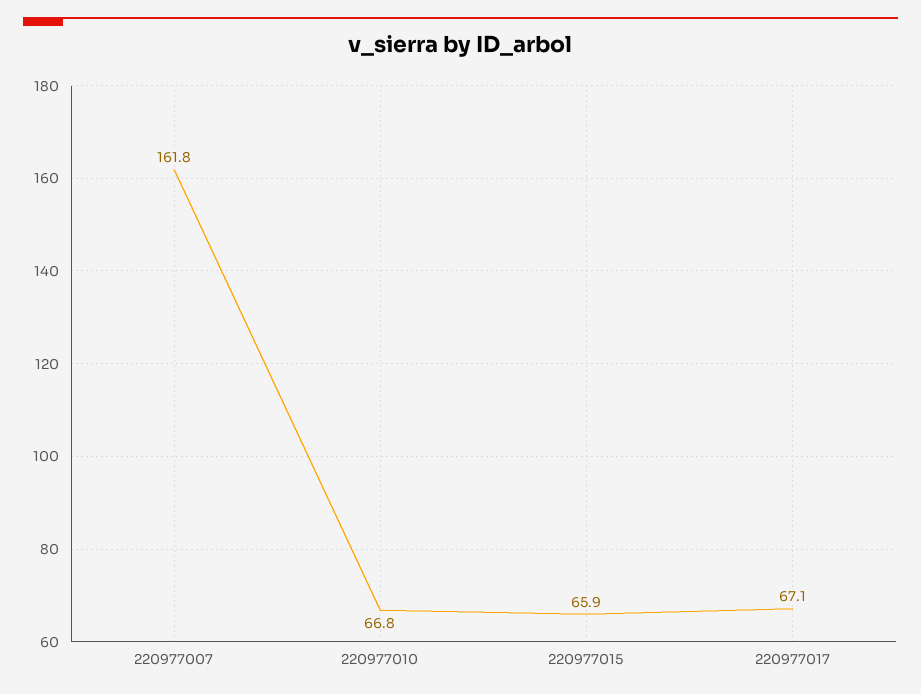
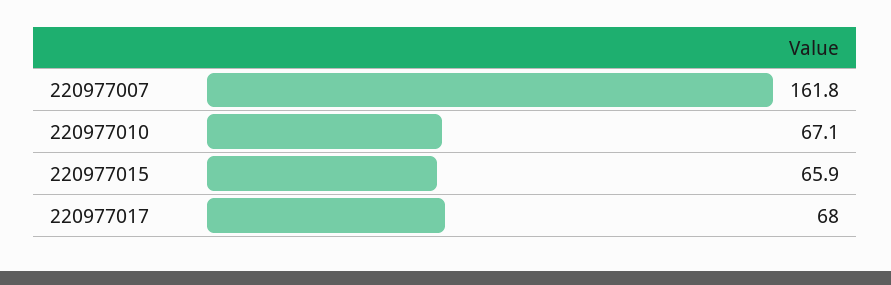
220977010: 66.8 -> 67.1
220977017: 67.1 -> 68

